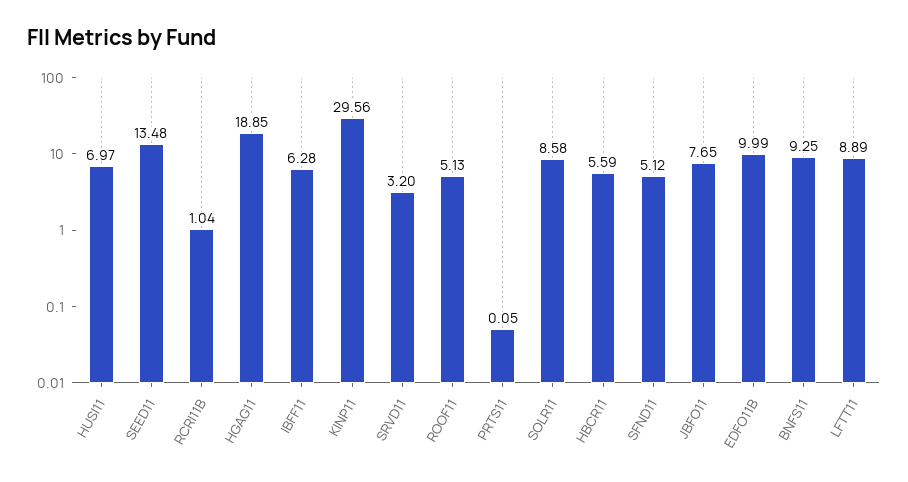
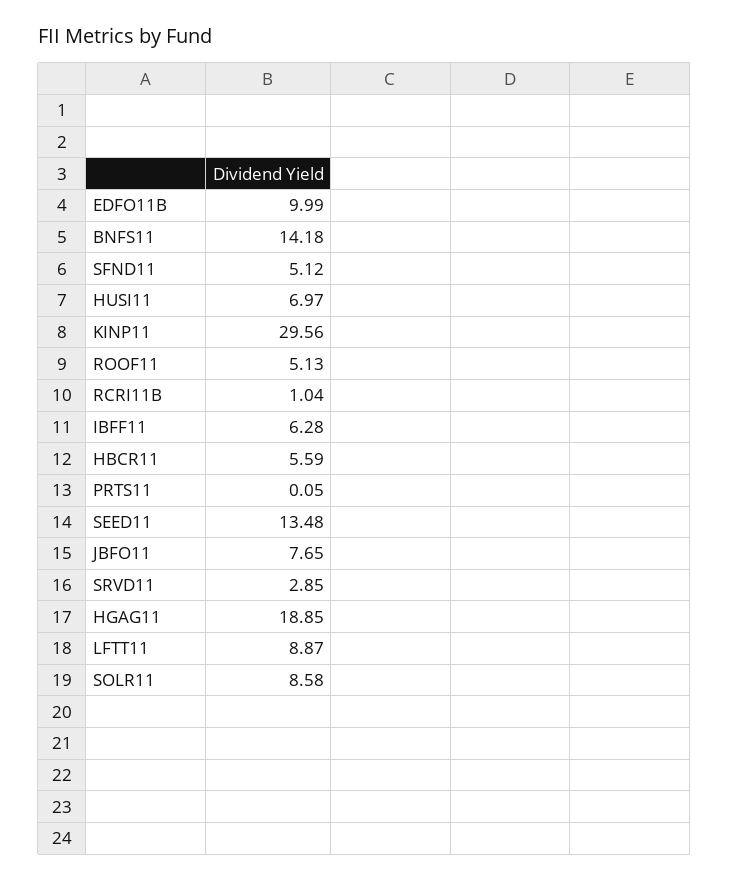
SRVD11: 3.2 -> 2.85
BNFS11: 9.25 -> 14.18
LFTT11: 8.89 -> 8.87

